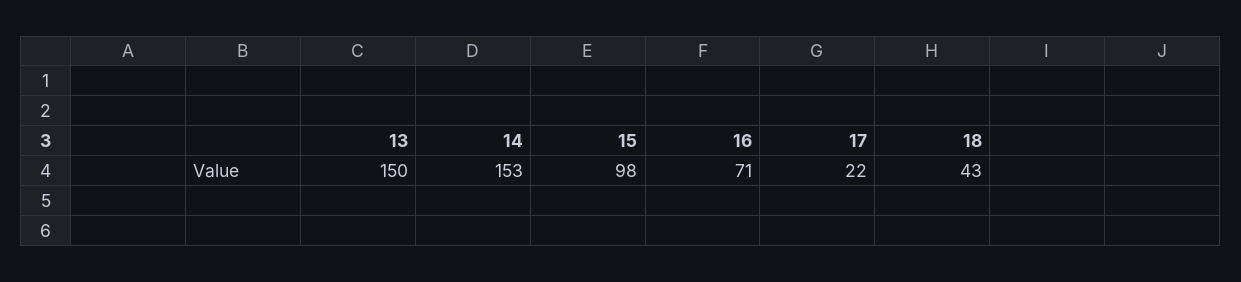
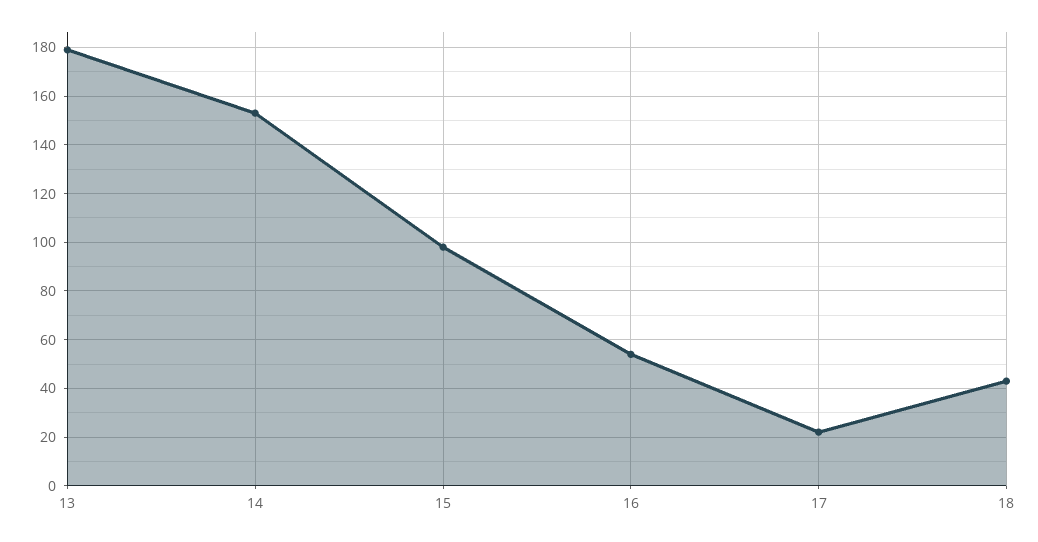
13: 150 -> 180
16: 71 -> 55

